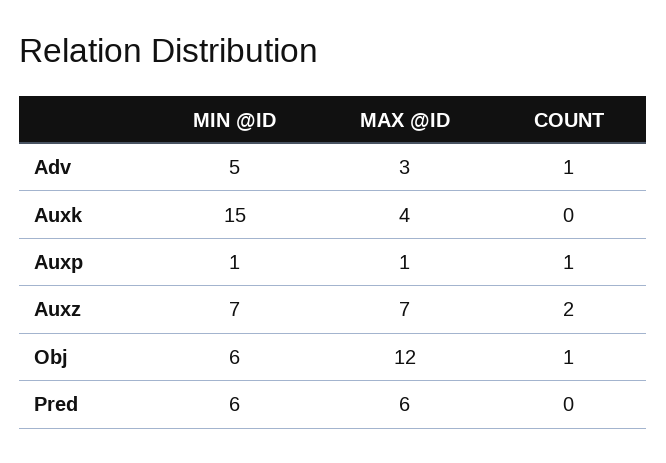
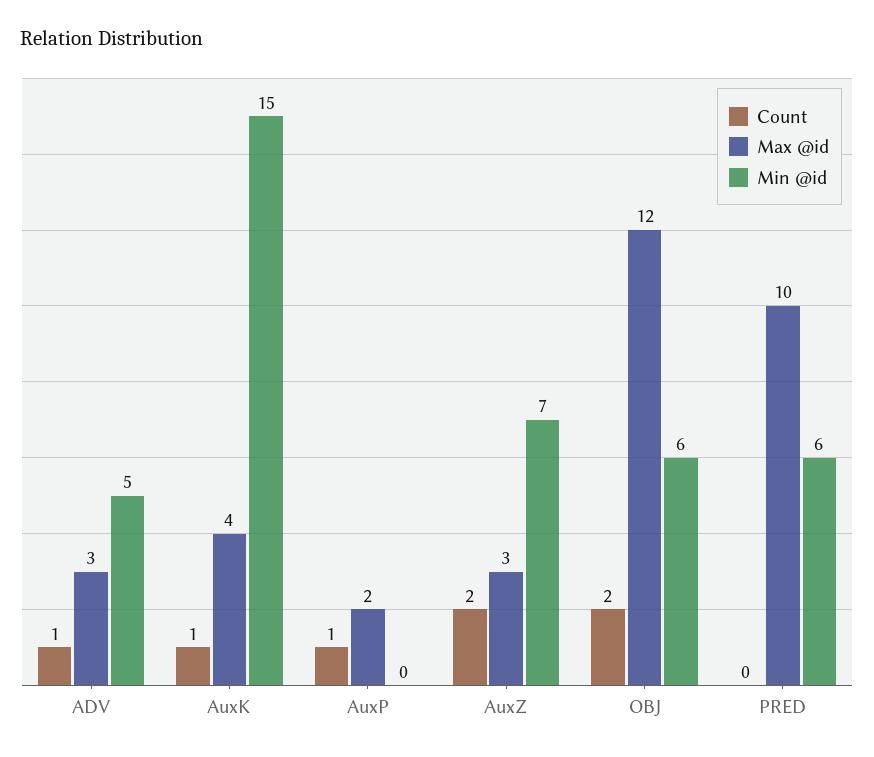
COUNT, Auxk: 0 -> 1
MIN @ID, Auxp: 1 -> 0
MAX @ID, Auxp: 1 -> 2
MAX @ID, Auxz: 7 -> 3
COUNT, Obj: 1 -> 2
MAX @ID, Pred: 6 -> 10

